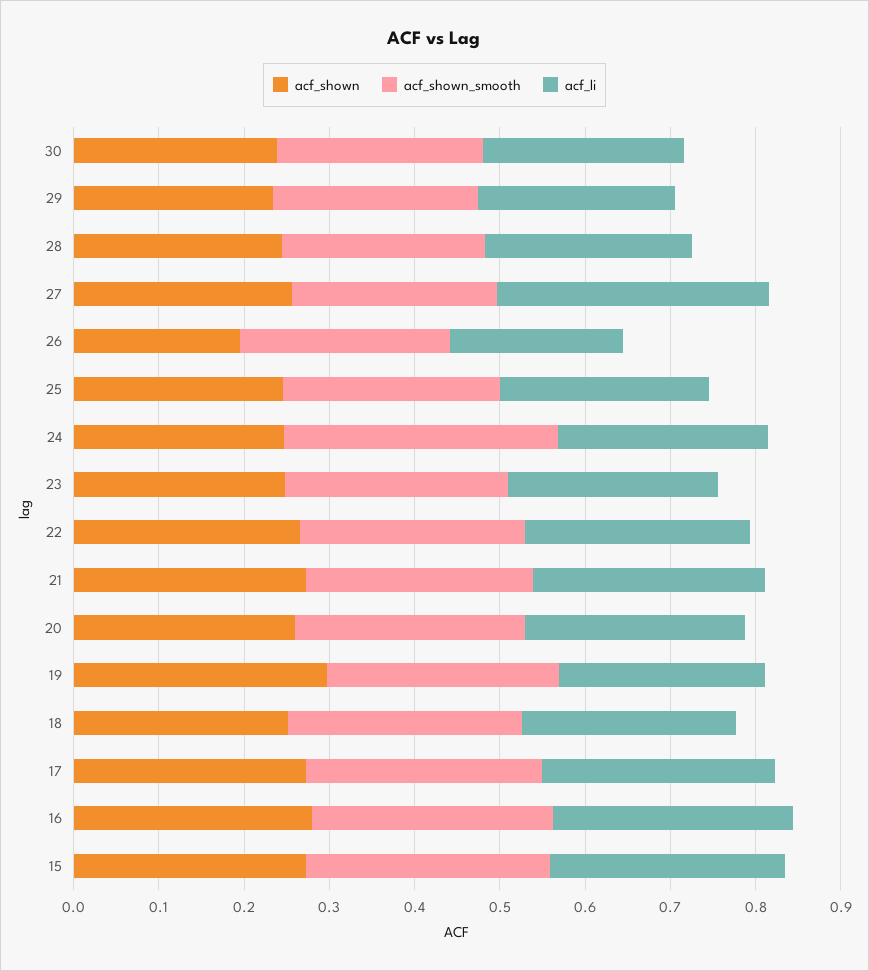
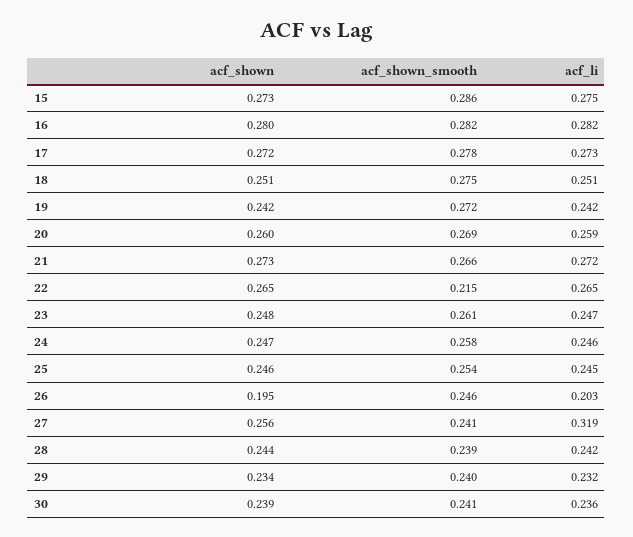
acf_shown_smooth, 24: 0.32 -> 0.258
acf_shown_smooth, 22: 0.26 -> 0.215
acf_shown, 19: 0.3 -> 0.242

